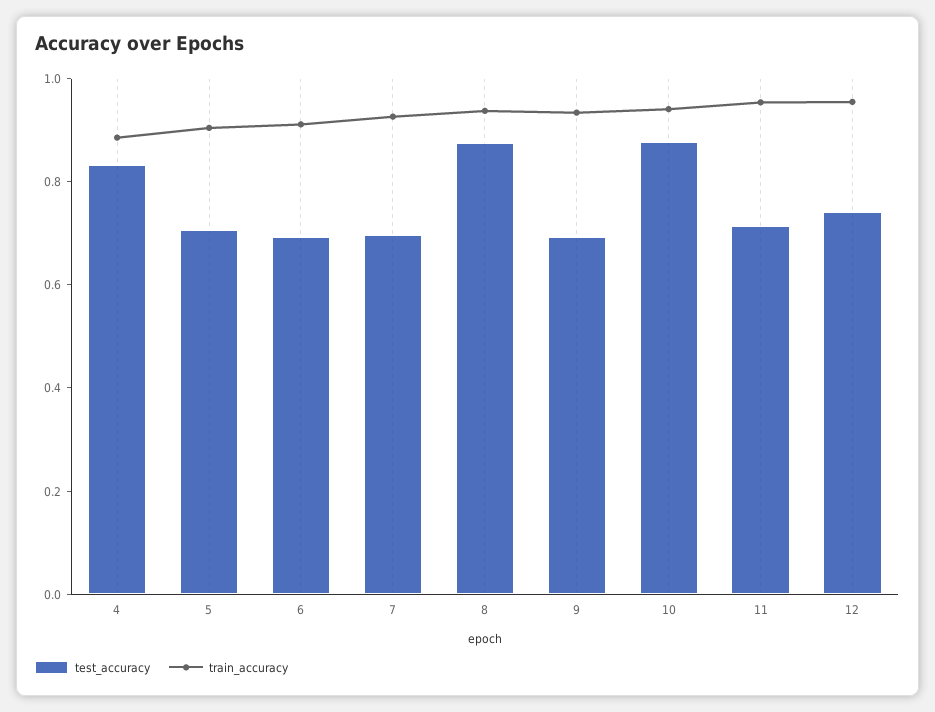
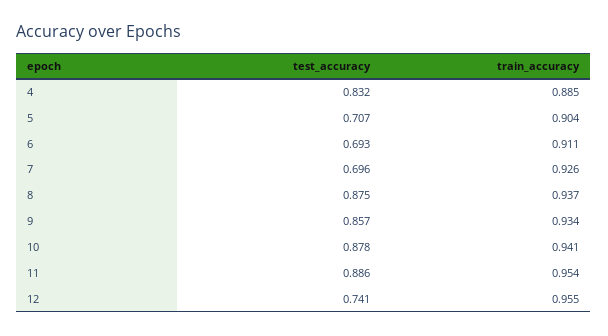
test_accuracy, 9: 0.7 -> 0.857
test_accuracy, 11: 0.7 -> 0.886

